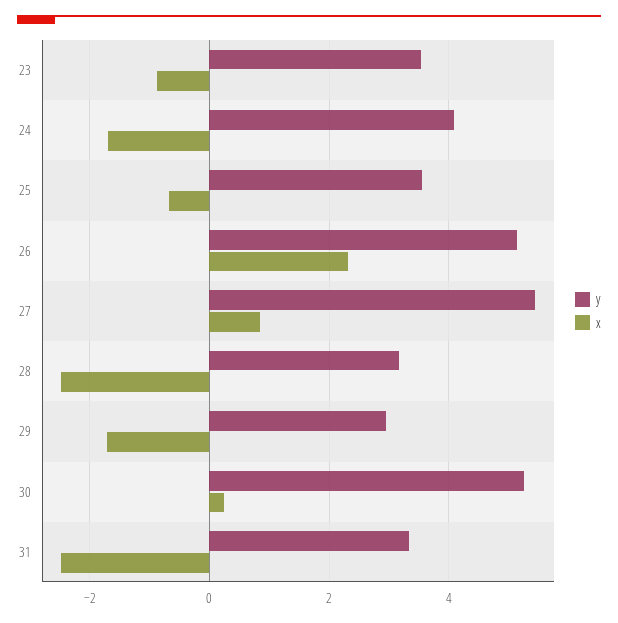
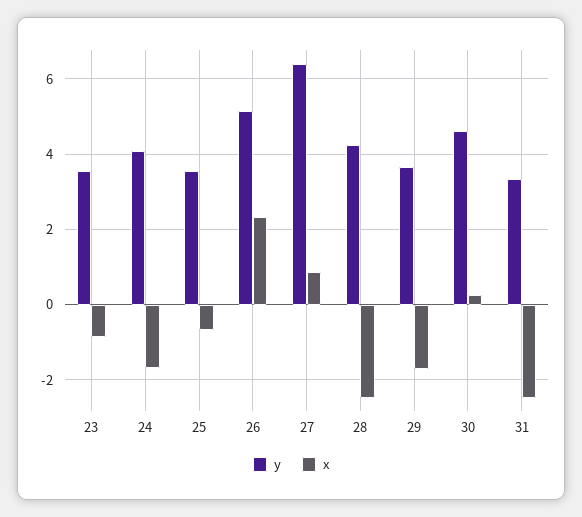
y, 27: 5.4 -> 6.4
y, 28: 3.2 -> 4.2
y, 29: 3 -> 3.6
y, 30: 5.2 -> 4.6

